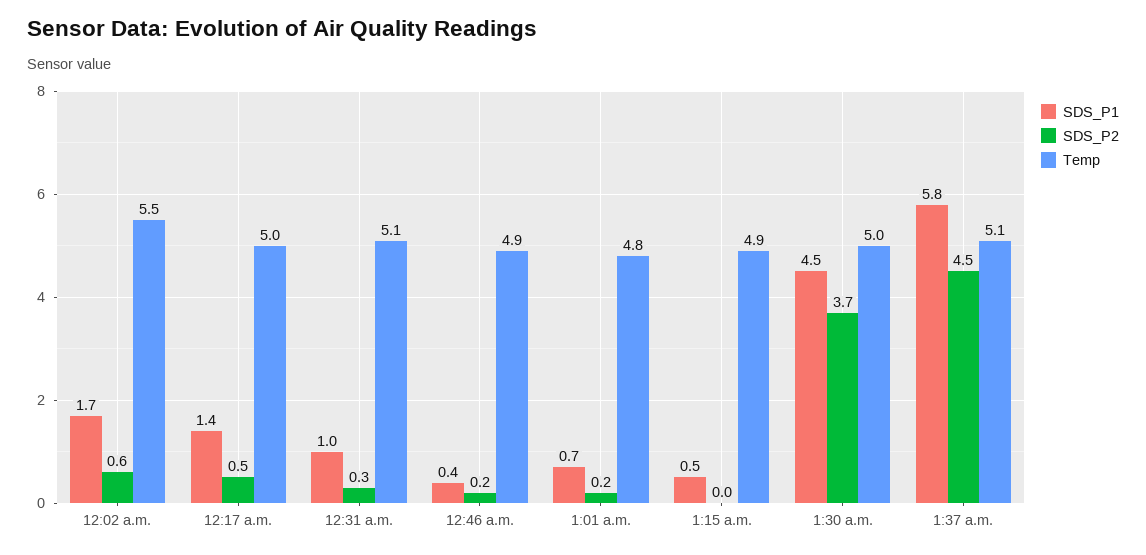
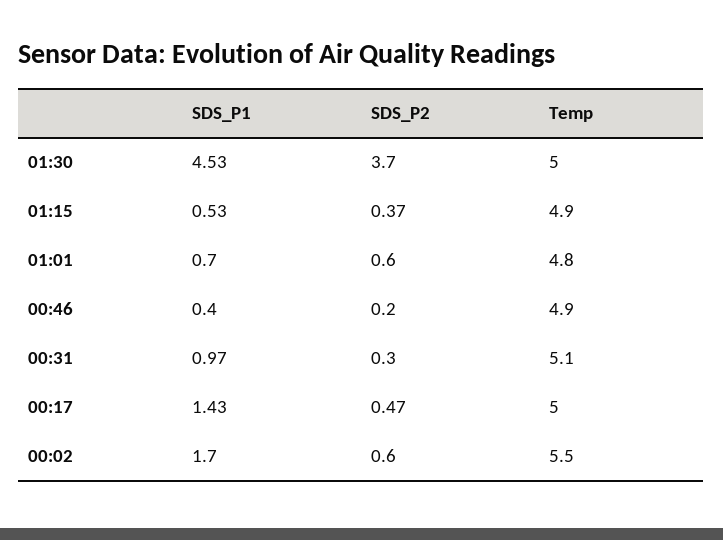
SDS_P2, 1:01 a.m.: 0.2 -> 0.6
SDS_P2, 1:15 a.m.: 0 -> 0.37
SDS_P1, 1:37 a.m.: 5.8 -> none
SDS_P2, 1:37 a.m.: 4.5 -> none
Temp, 1:37 a.m.: 5.1 -> none

